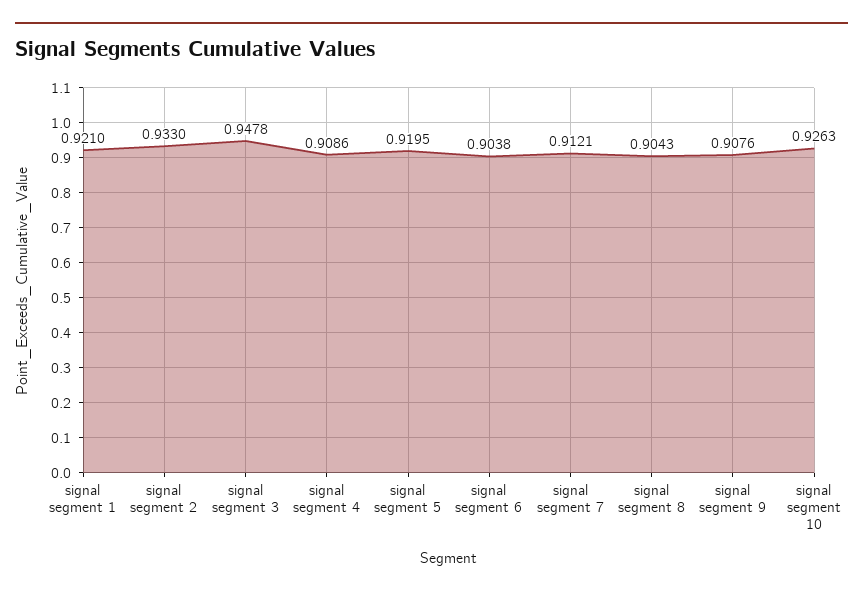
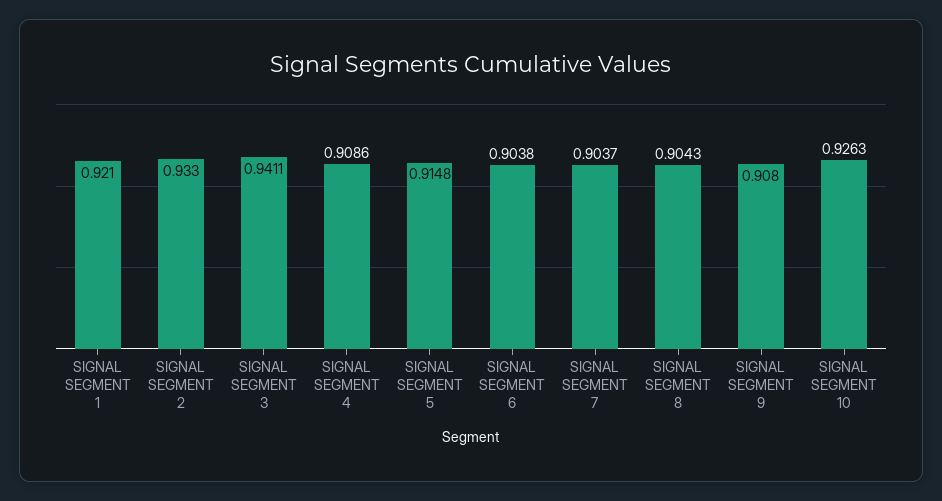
signal segment 3: 0.9478 -> 0.9411
signal segment 5: 0.9195 -> 0.9148
signal segment 7: 0.9121 -> 0.9037
signal segment 9: 0.9076 -> 0.908

